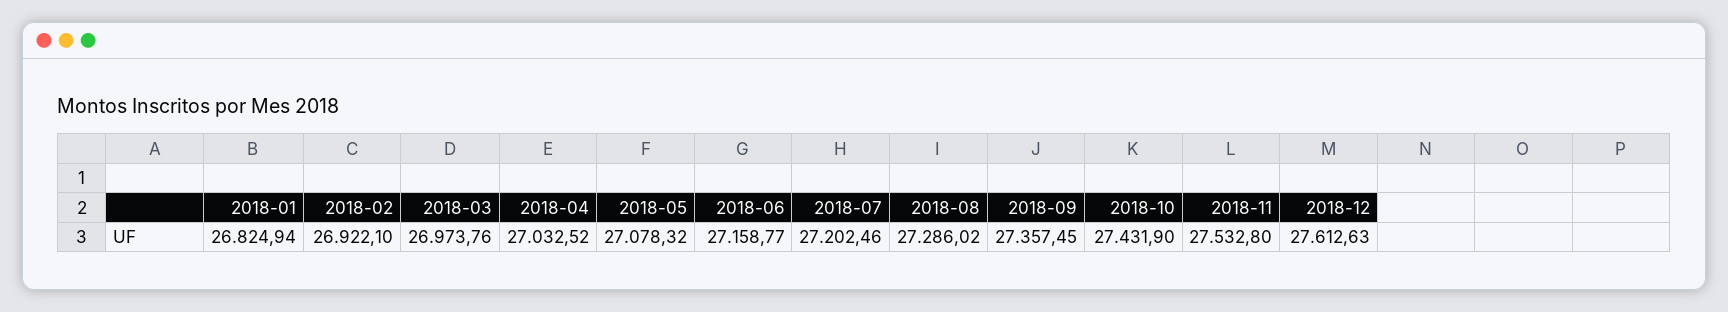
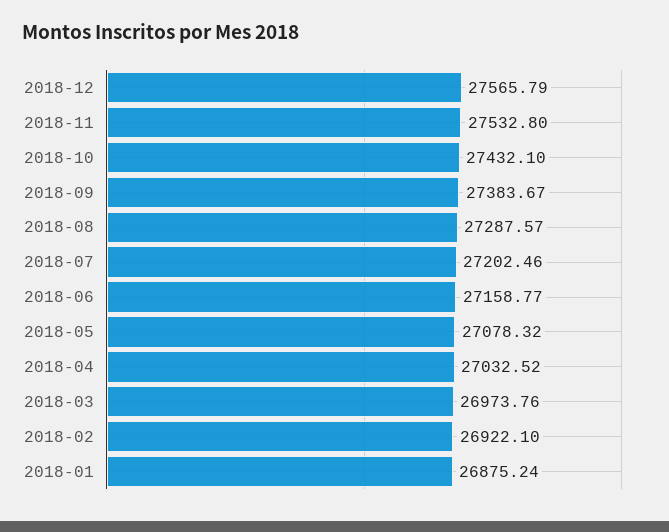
2018-01: 26824.94 -> 26875.24
2018-08: 27286.02 -> 27287.57
2018-09: 27357.45 -> 27383.67
2018-10: 27431.9 -> 27432.1
2018-12: 27612.63 -> 27565.79

